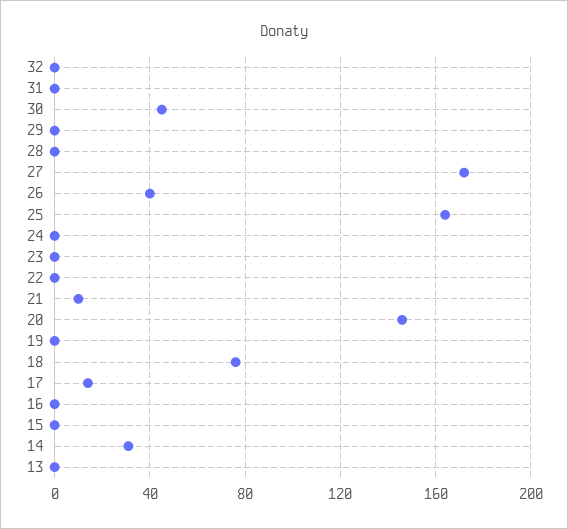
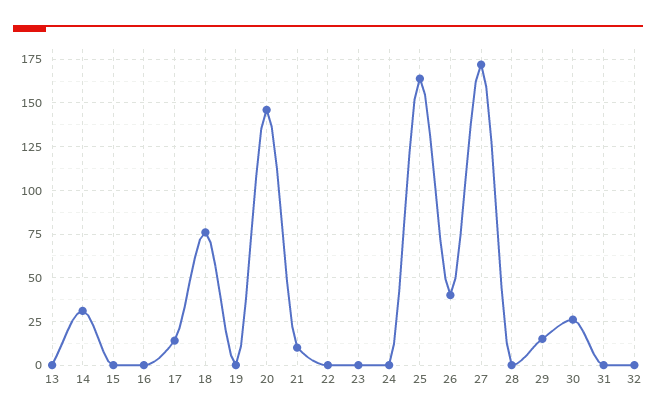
30: 45 -> 25
29: 0 -> 15

